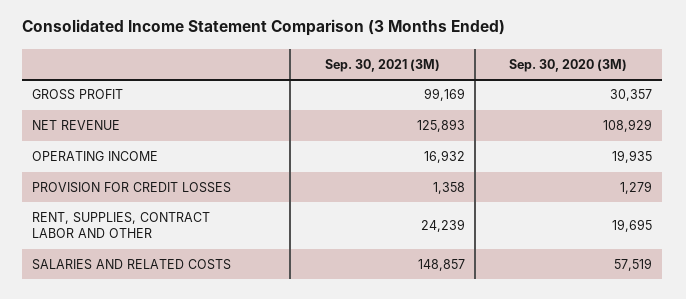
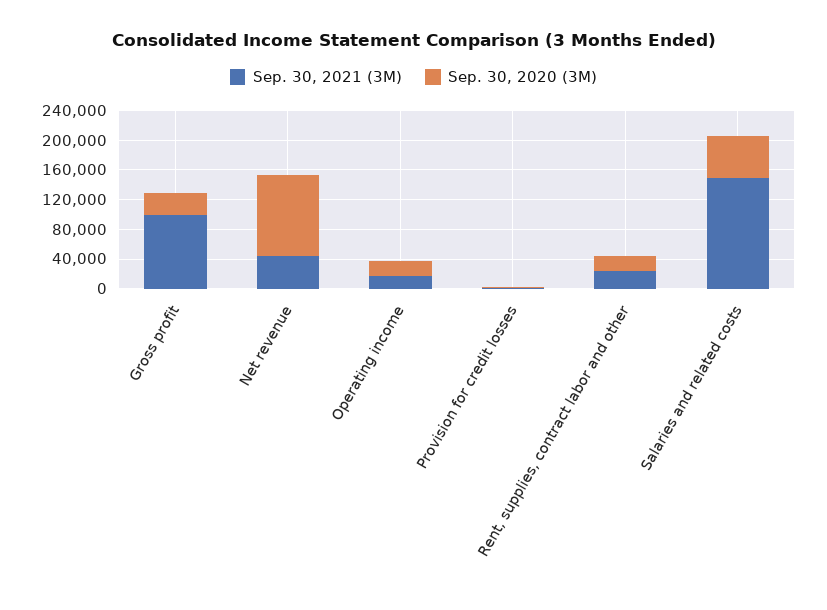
Sep. 30, 2021 (3M), NET REVENUE: 125893 -> 40000

